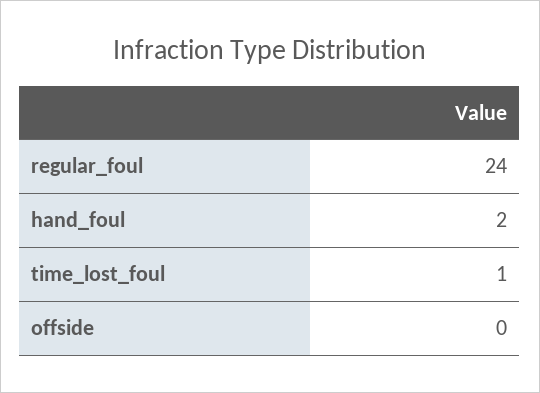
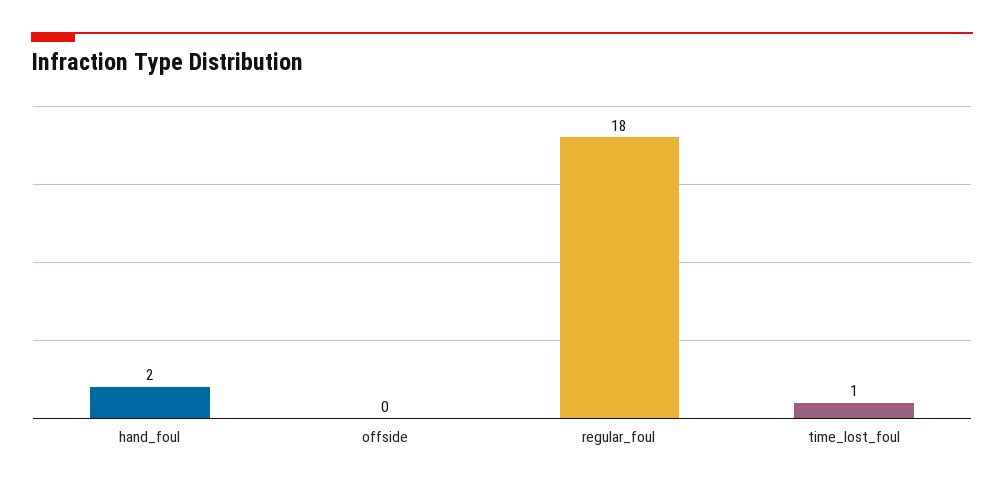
regular_foul: 24 -> 18

